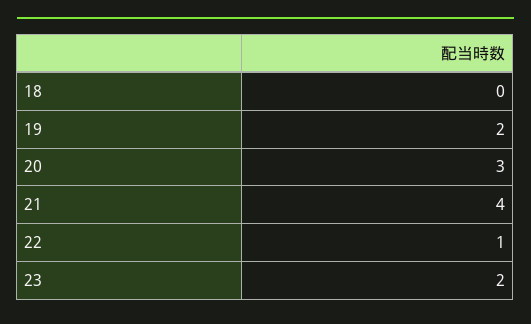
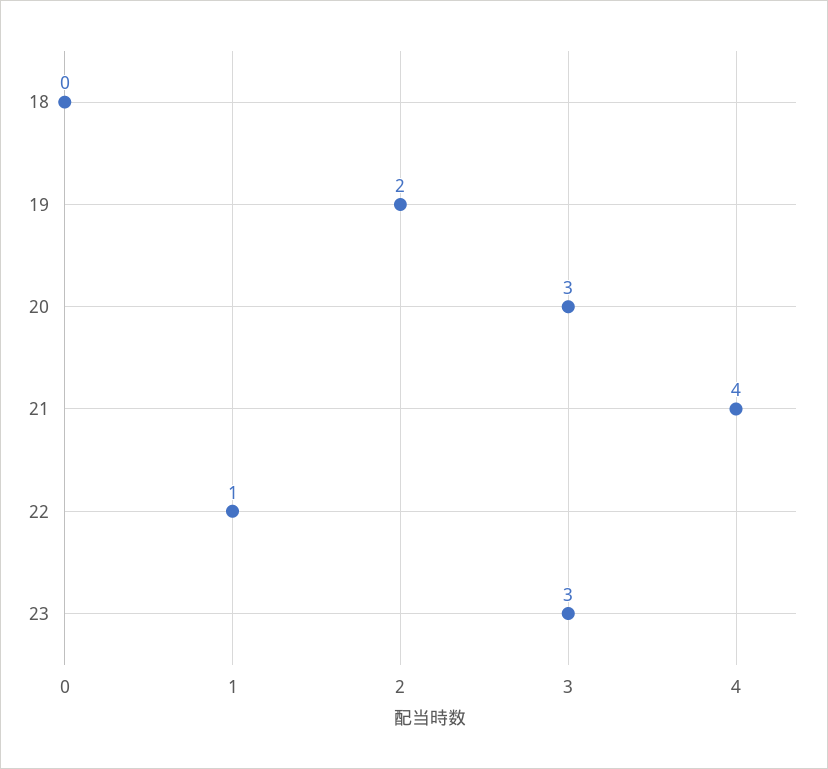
23: 2 -> 3

